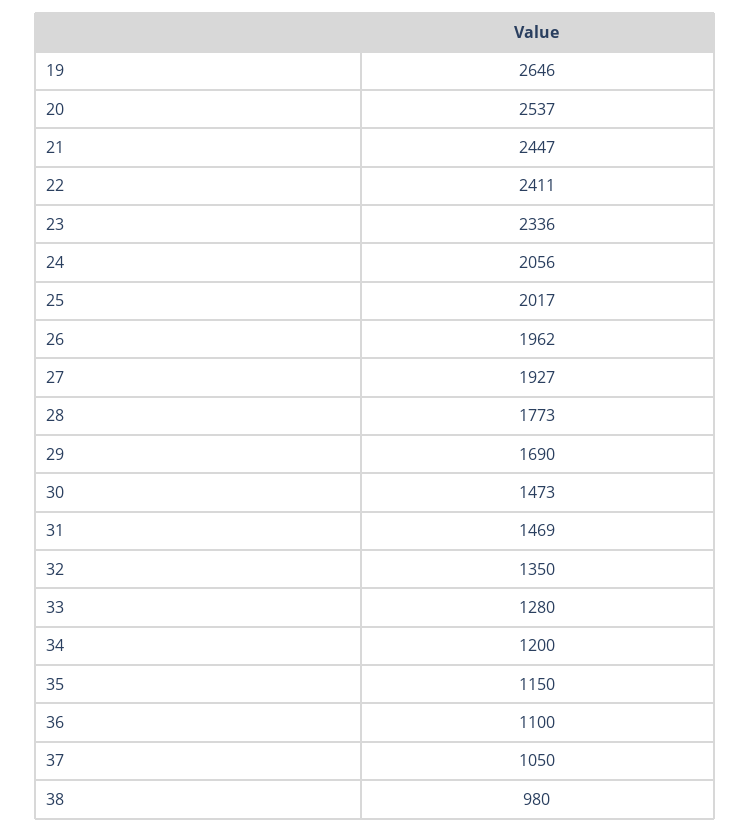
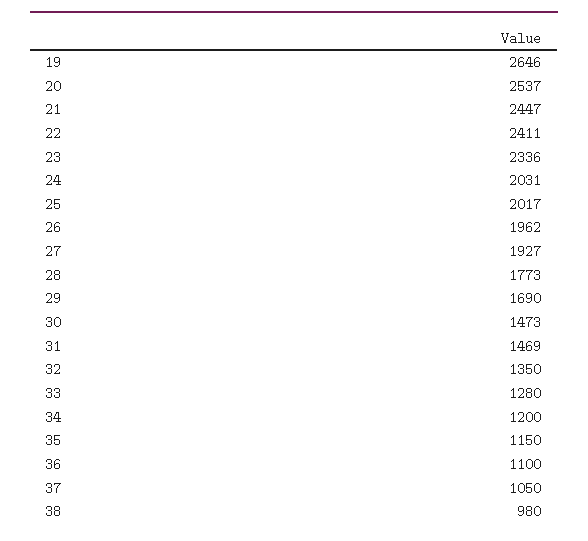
24: 2056 -> 2031

